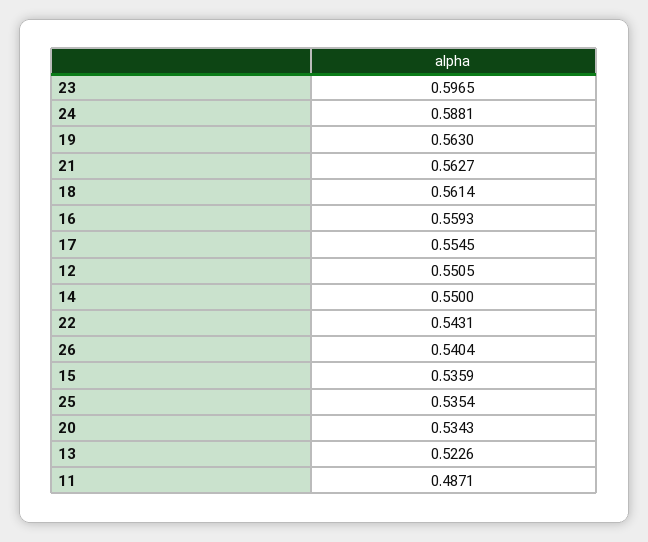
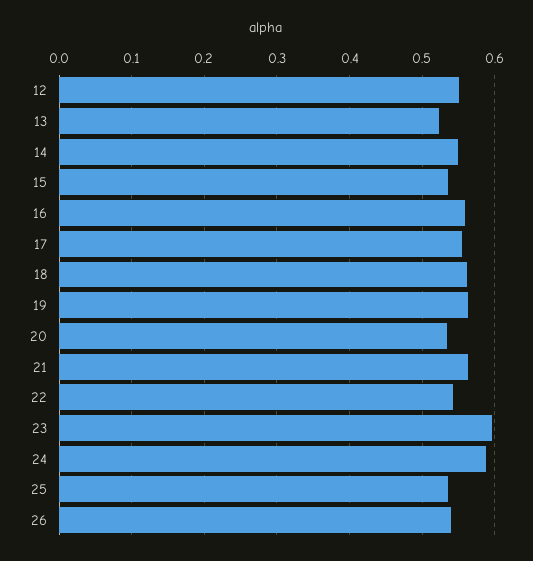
11: 0.4871 -> none

